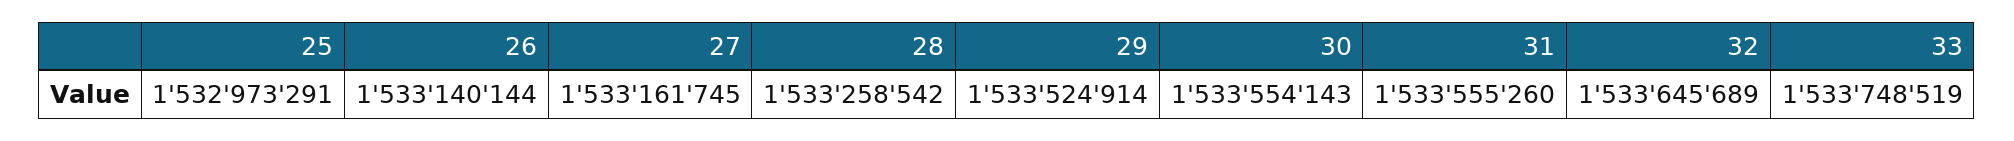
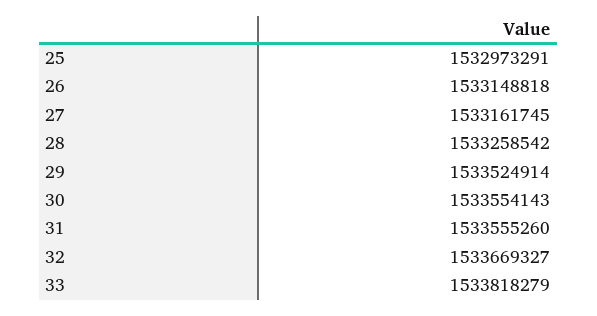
26: 1533140144 -> 1533148818
32: 1533645689 -> 1533669327
33: 1533748519 -> 1533818279

